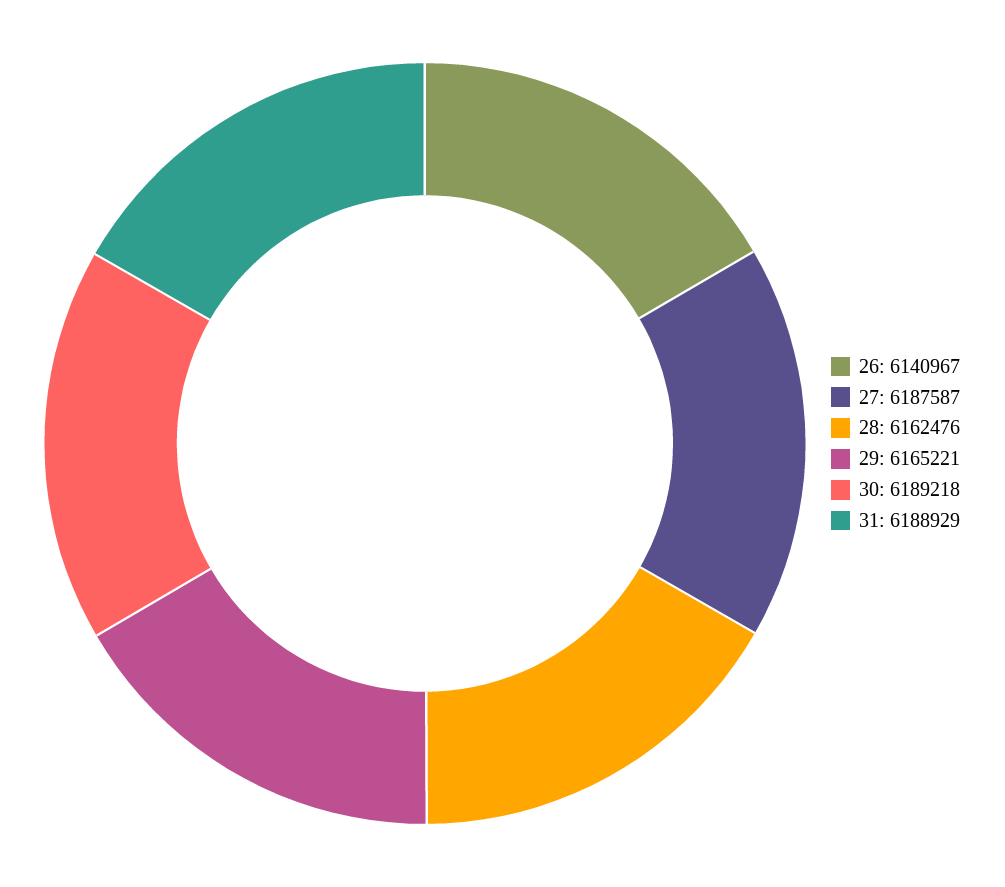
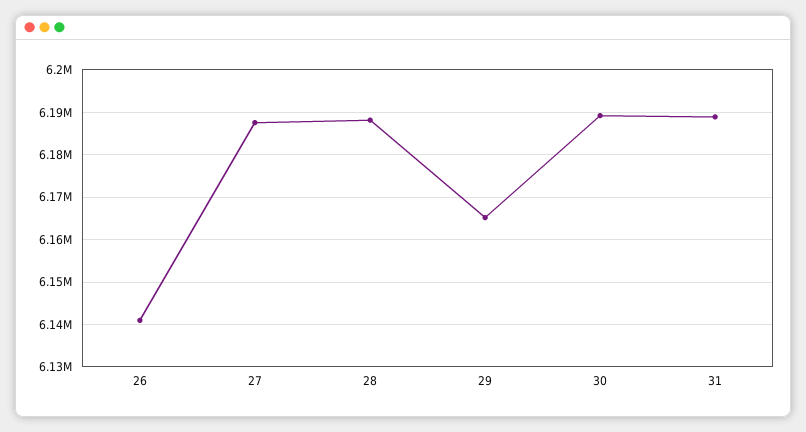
28: 6162476 -> 6188000

